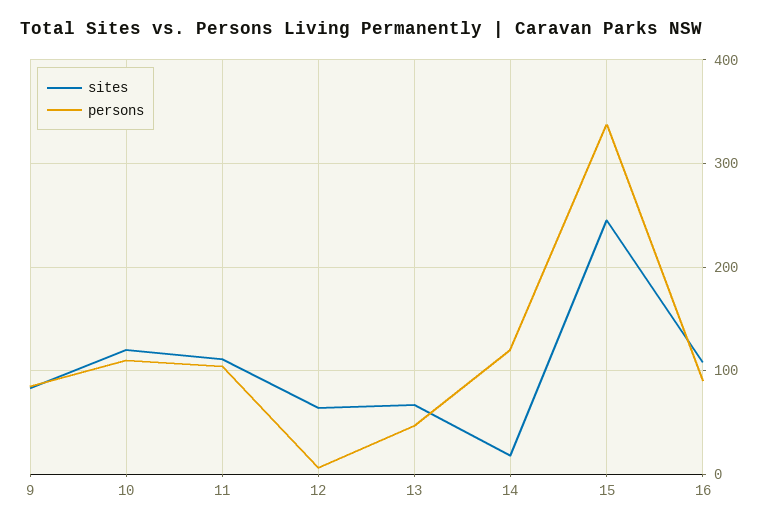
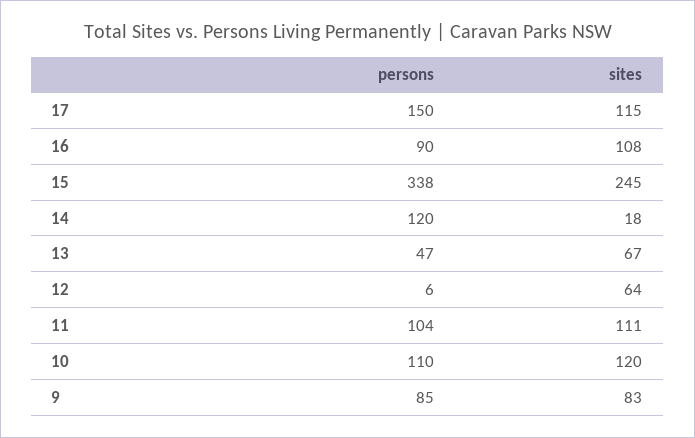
persons, 17: none -> 150
sites, 17: none -> 115

